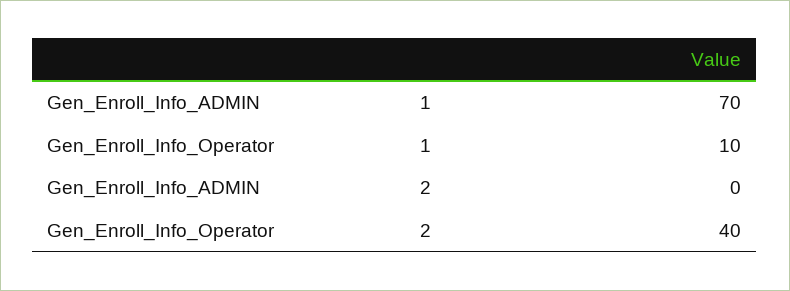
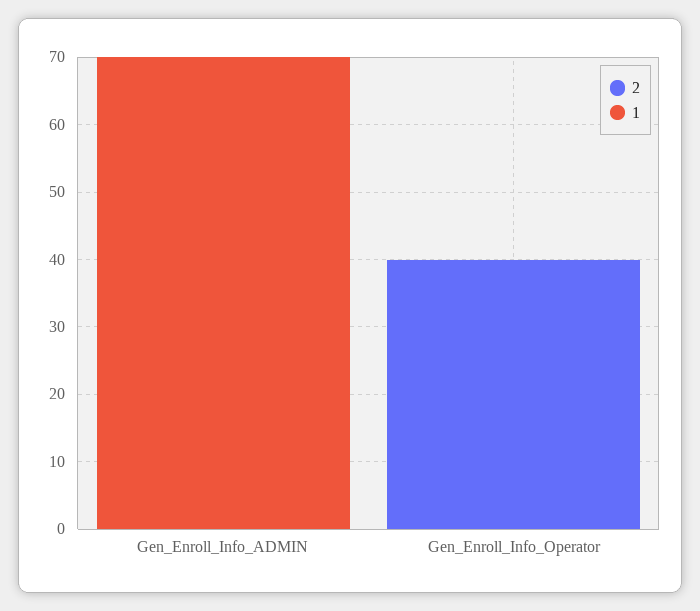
1, Gen_Enroll_Info_Operator: 10 -> 0

